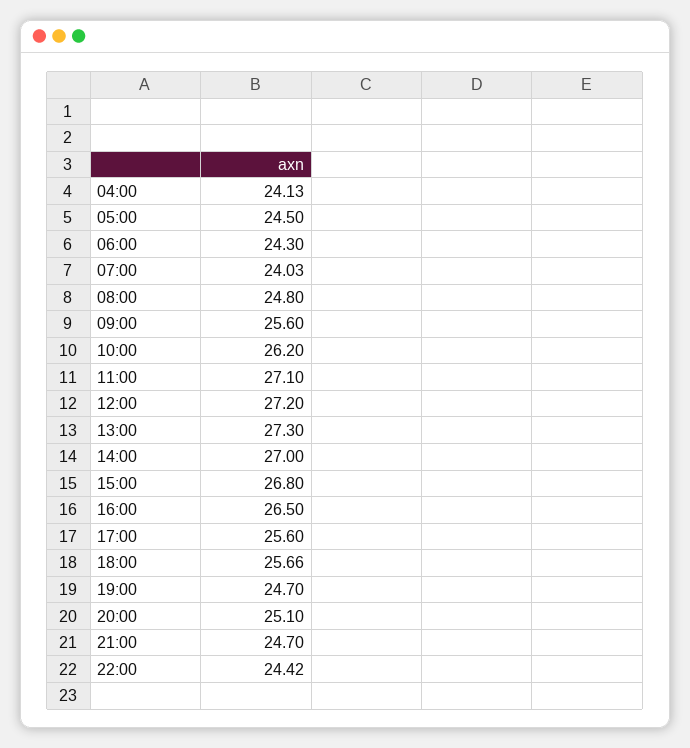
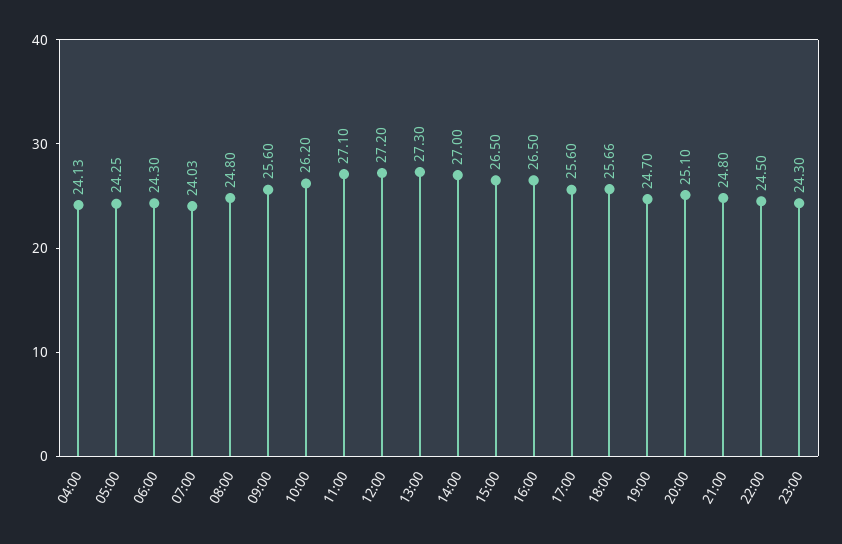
05:00: 24.5 -> 24.25
15:00: 26.8 -> 26.5
21:00: 24.7 -> 24.8
22:00: 24.42 -> 24.5
23:00: none -> 24.3

